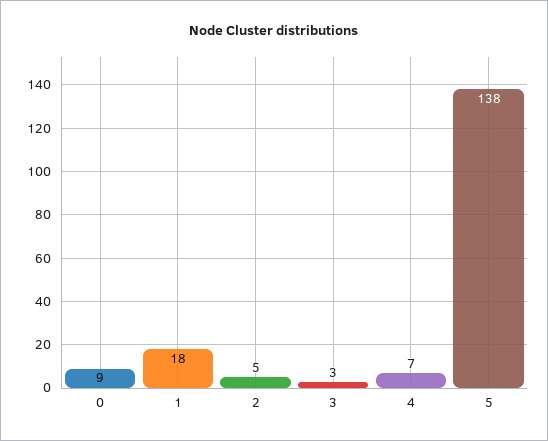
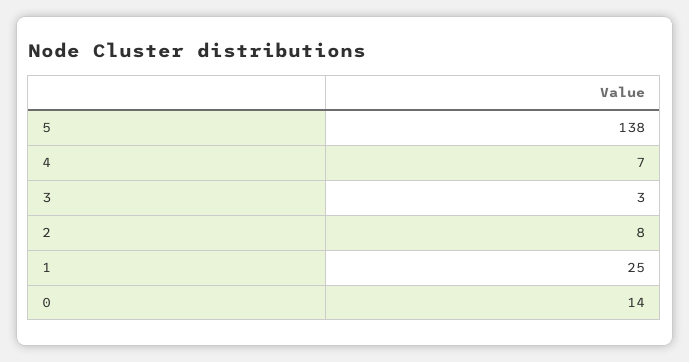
0: 9 -> 14
1: 18 -> 25
2: 5 -> 8

